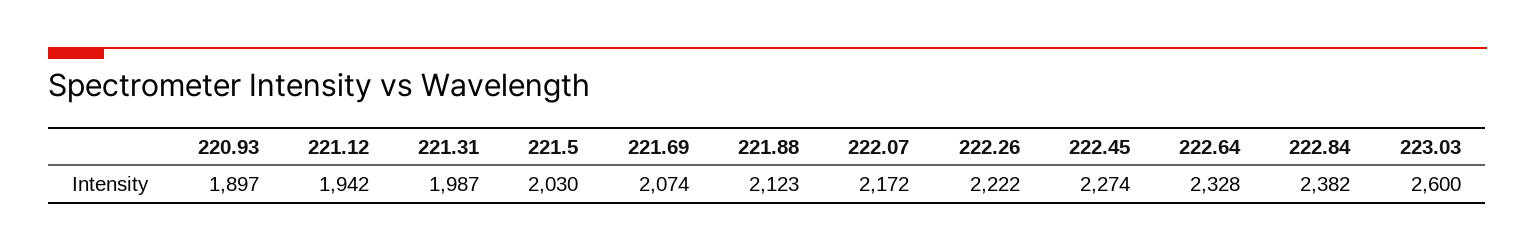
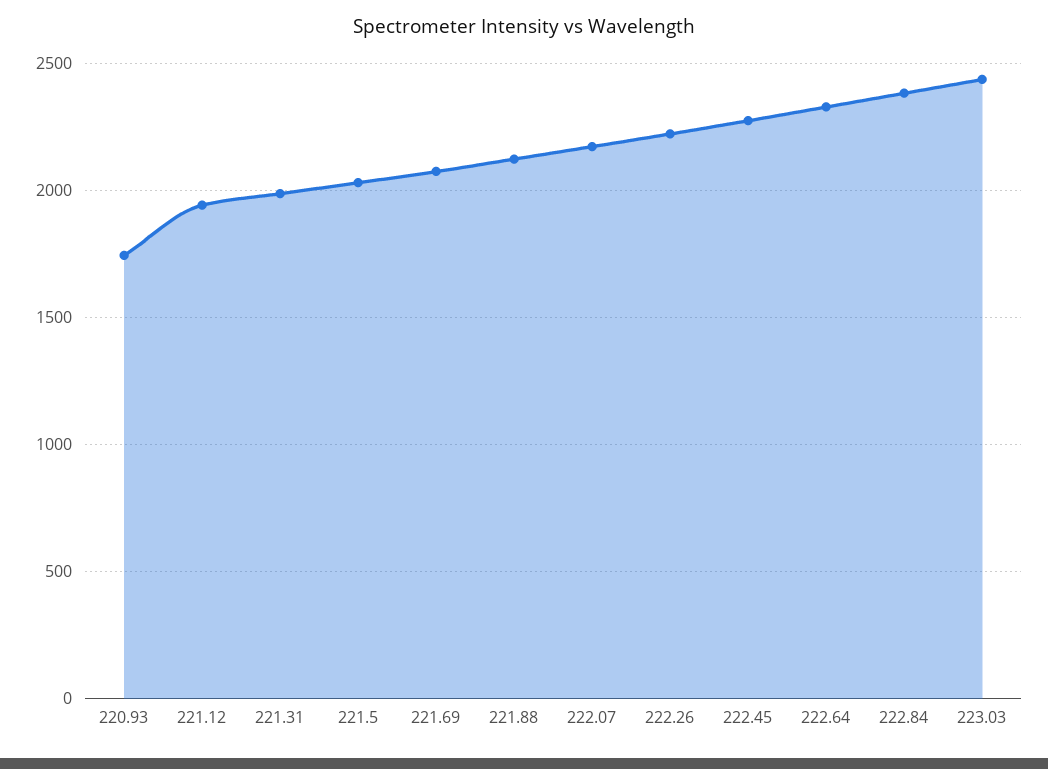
220.93: 1897 -> 1750
223.03: 2600 -> 2450

